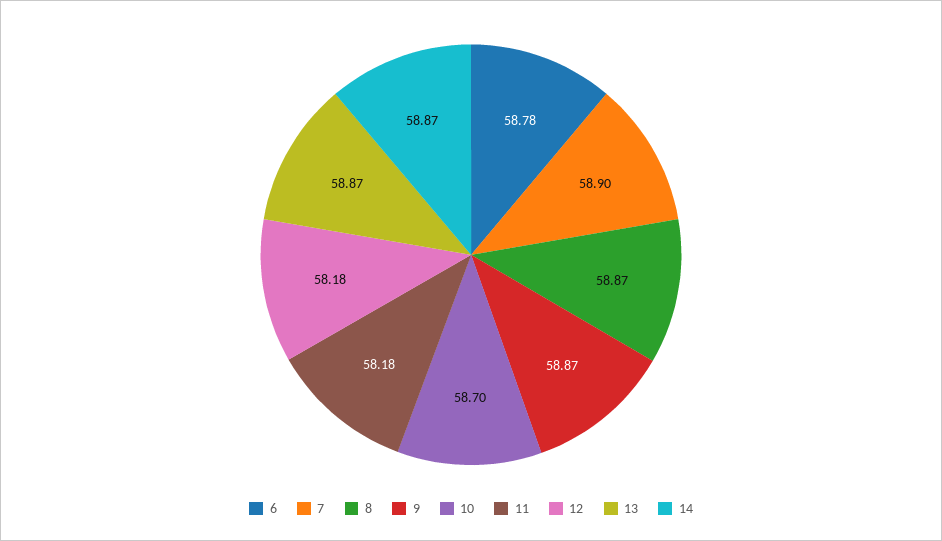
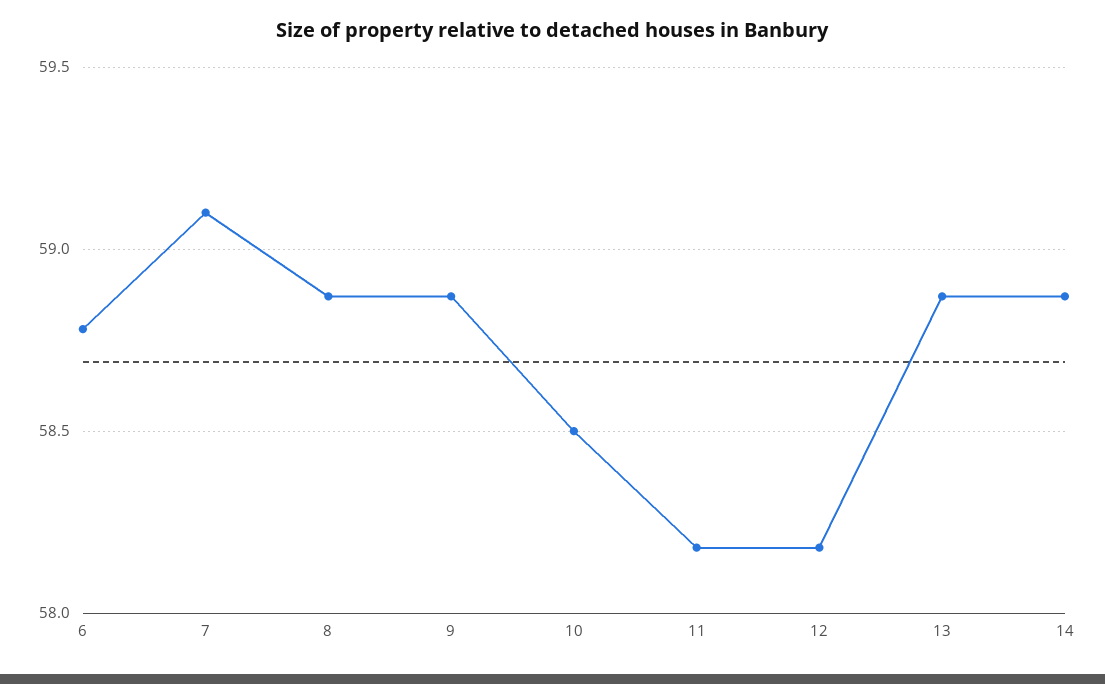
7: 58.9 -> 59.1
10: 58.7 -> 58.5

